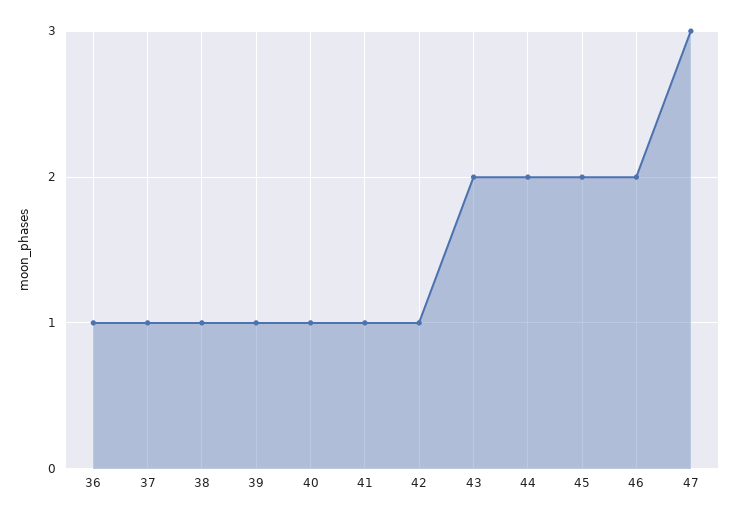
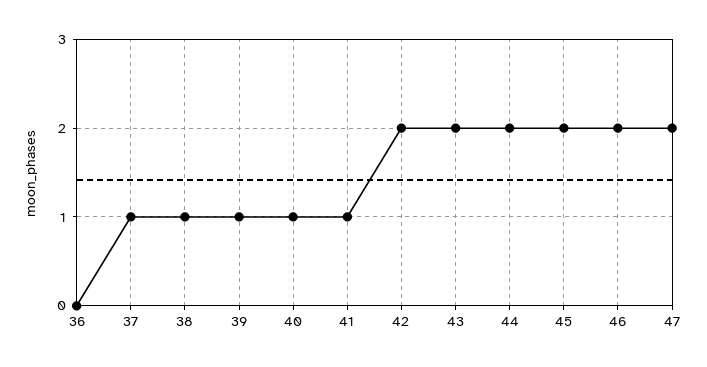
36: 1 -> 0
42: 1 -> 2
47: 3 -> 2

